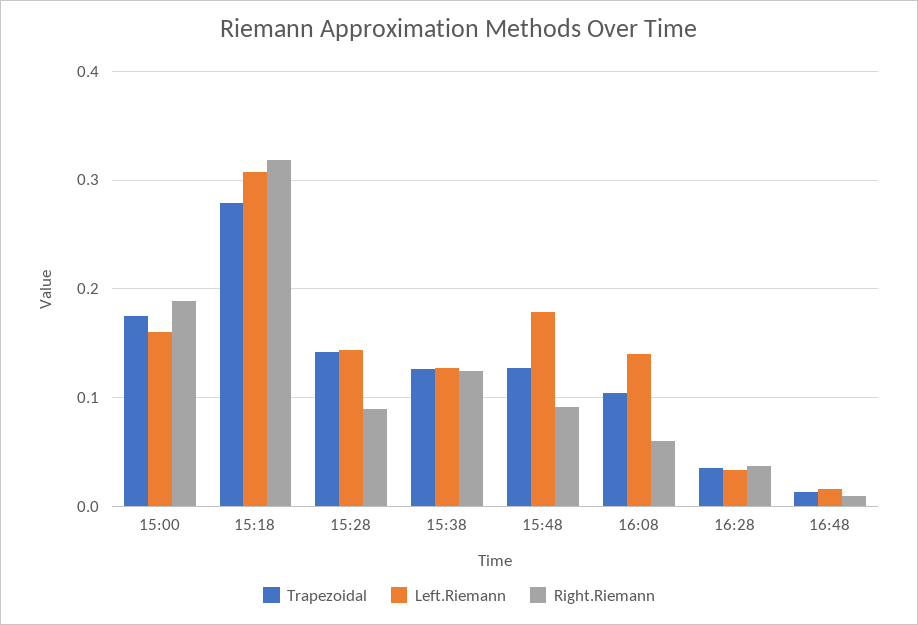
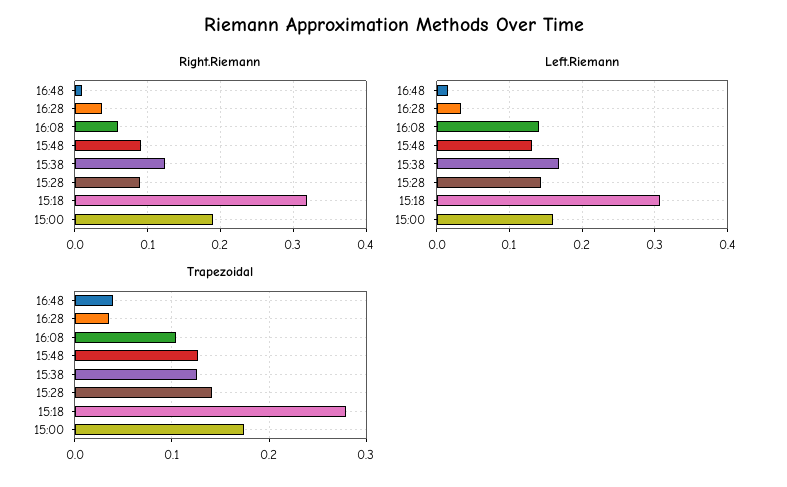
Left.Riemann, 15:38: 0.13 -> 0.17
Left.Riemann, 15:48: 0.18 -> 0.13
Trapezoidal, 16:48: 0.01 -> 0.04

